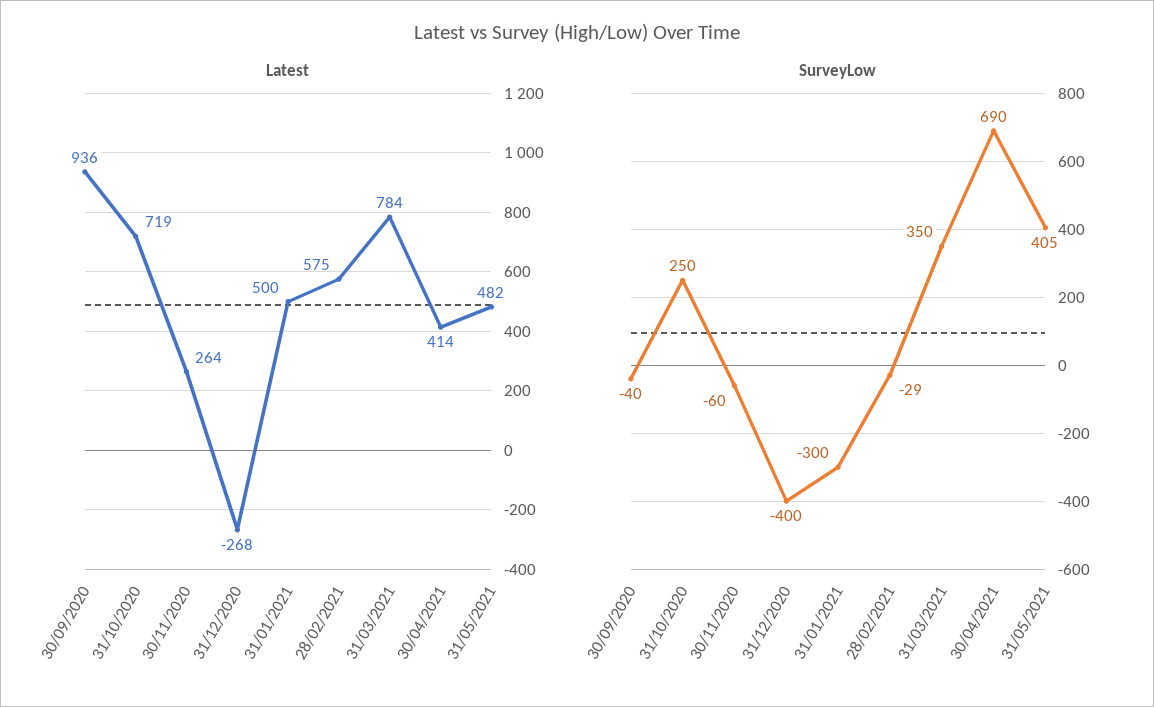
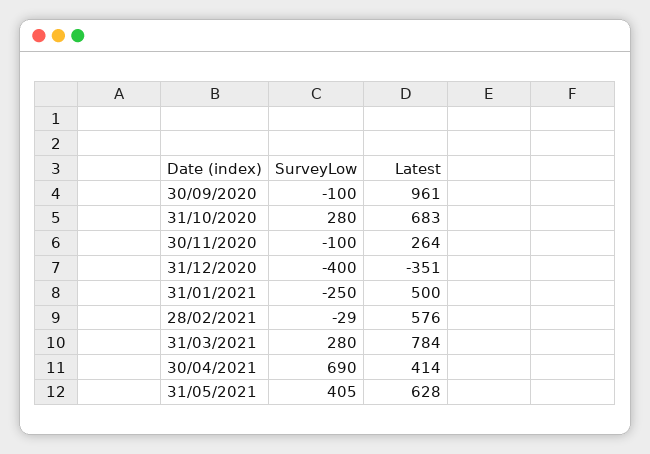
Latest, 30/09/2020: 936 -> 961
Latest, 31/10/2020: 719 -> 683
Latest, 31/12/2020: -268 -> -351
Latest, 28/02/2021: 575 -> 576
Latest, 31/05/2021: 482 -> 628
SurveyLow, 30/09/2020: -40 -> -100
SurveyLow, 31/10/2020: 250 -> 280
SurveyLow, 30/11/2020: -60 -> -100
SurveyLow, 31/01/2021: -300 -> -250
SurveyLow, 31/03/2021: 350 -> 280

